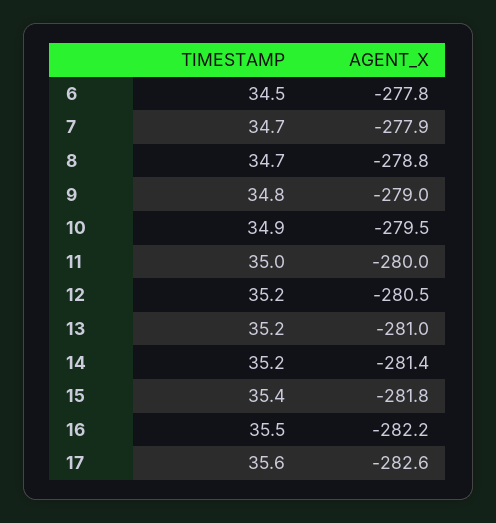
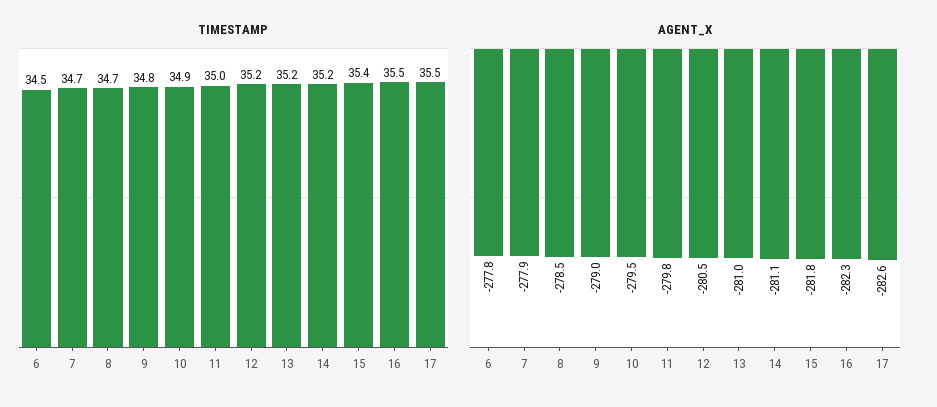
AGENT_X, 8: -278.8 -> -278.5
AGENT_X, 11: -280 -> -279.8
AGENT_X, 14: -281.4 -> -281.1
AGENT_X, 16: -282.2 -> -282.3
TIMESTAMP, 17: 35.6 -> 35.5

